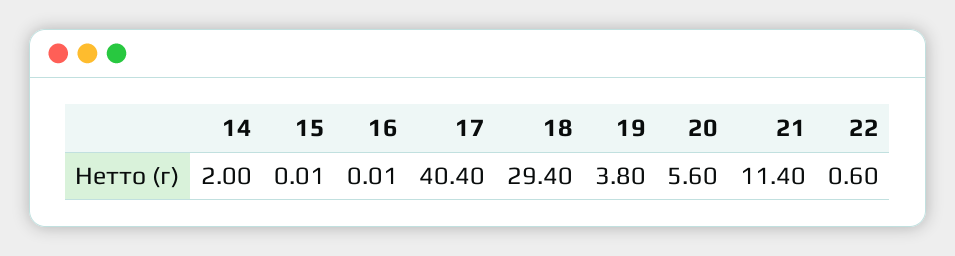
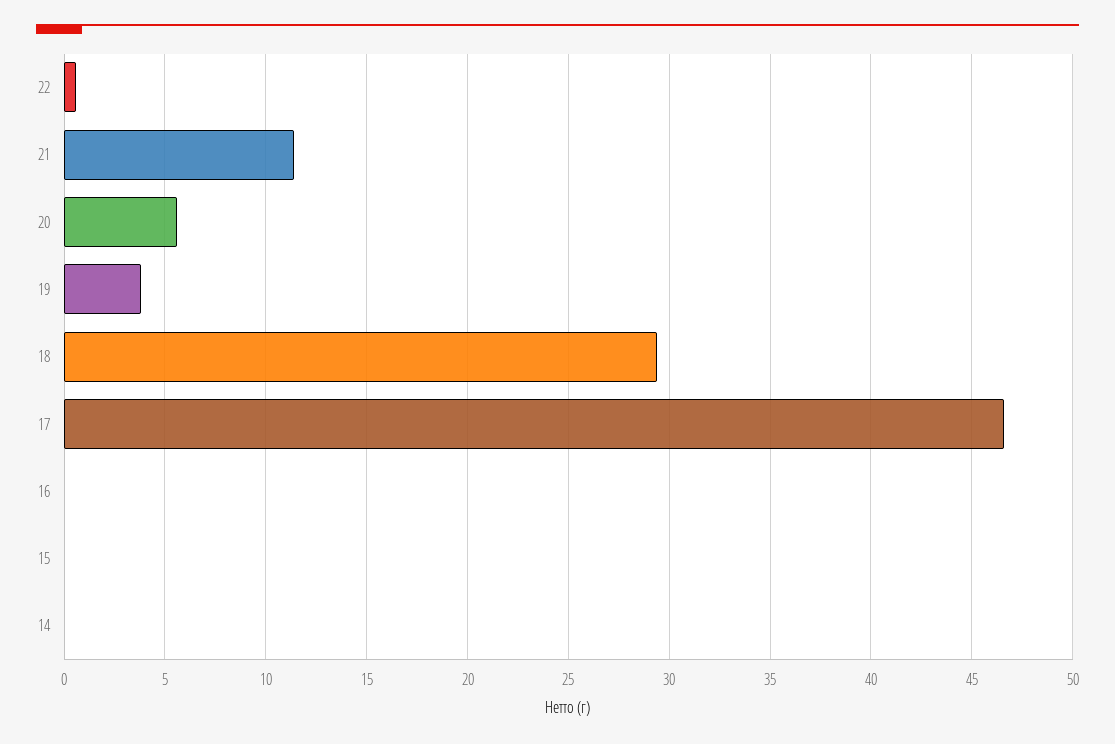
14: 2 -> 0
17: 40.4 -> 46.5

